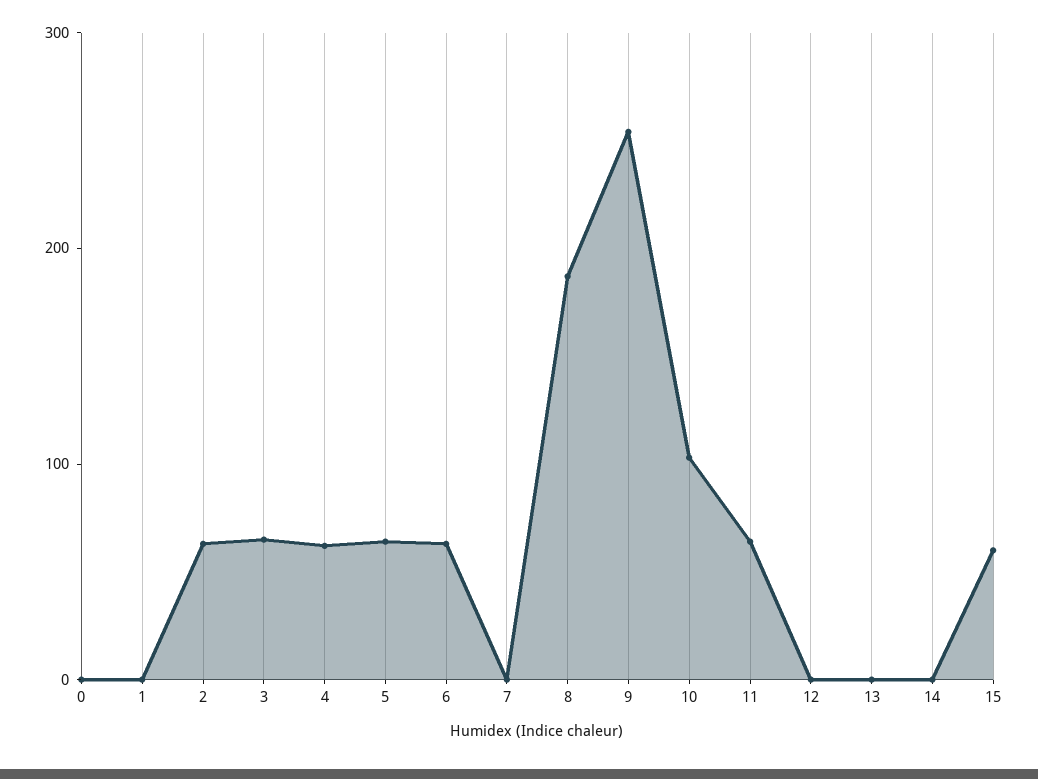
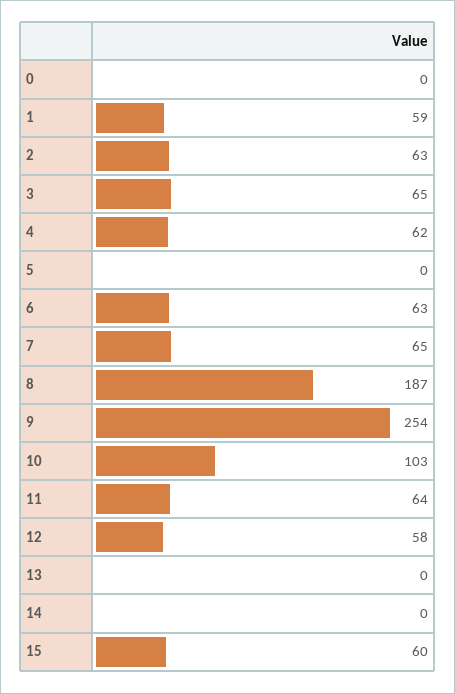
1: 0 -> 59
5: 60 -> 0
7: 0 -> 65
12: 0 -> 58

